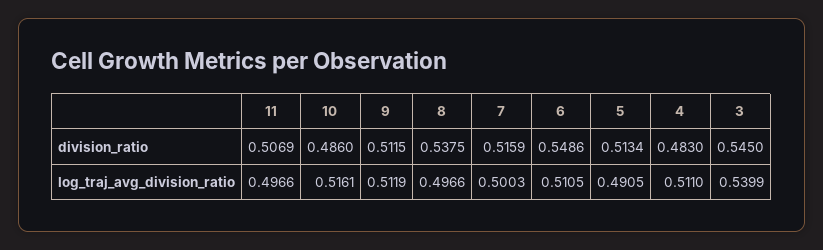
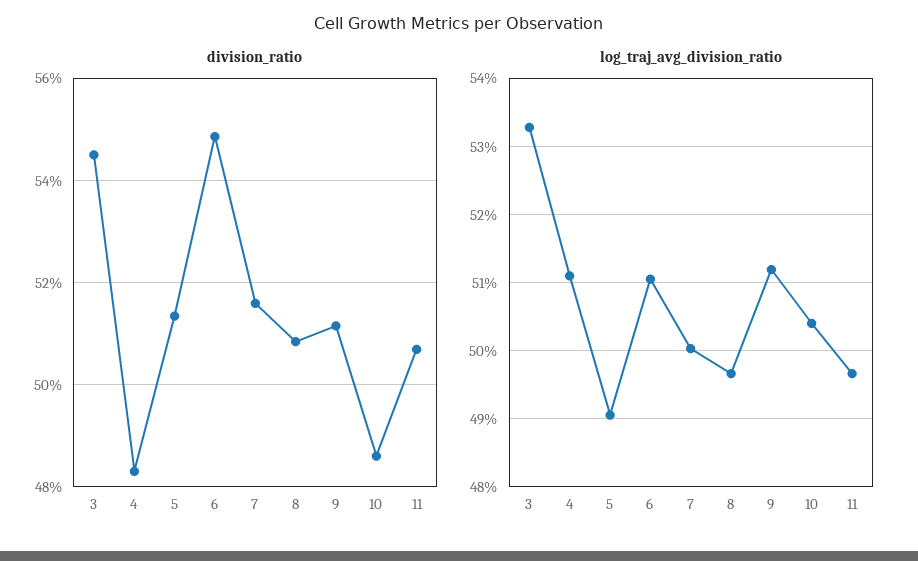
division_ratio, 8: 0.5375 -> 0.508
log_traj_avg_division_ratio, 10: 0.5161 -> 0.504
log_traj_avg_division_ratio, 3: 0.5399 -> 0.533

